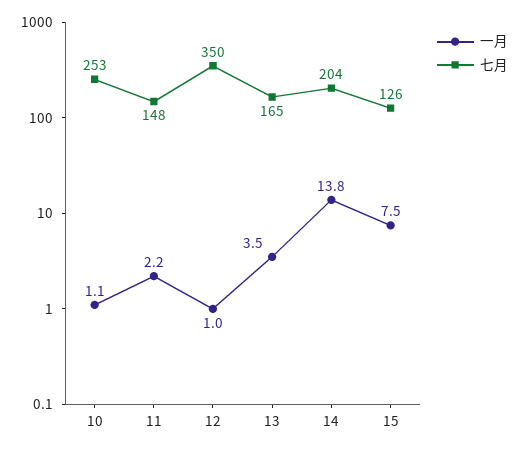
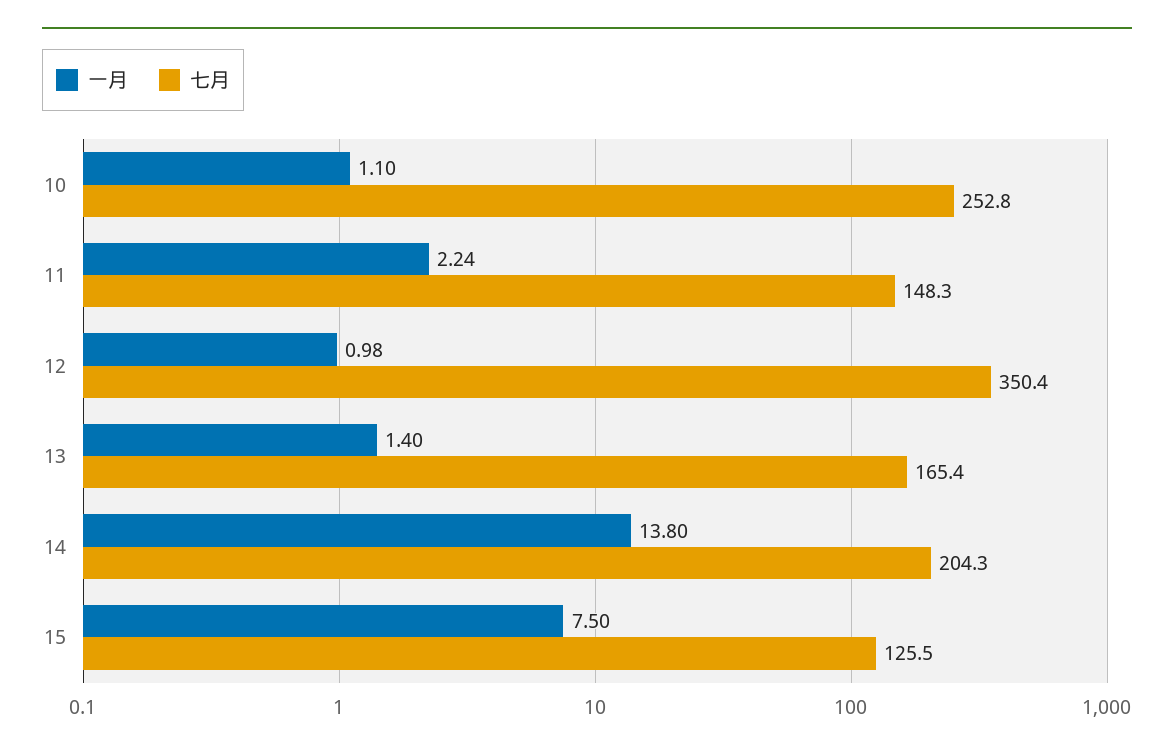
一月, 13: 3.5 -> 1.4

